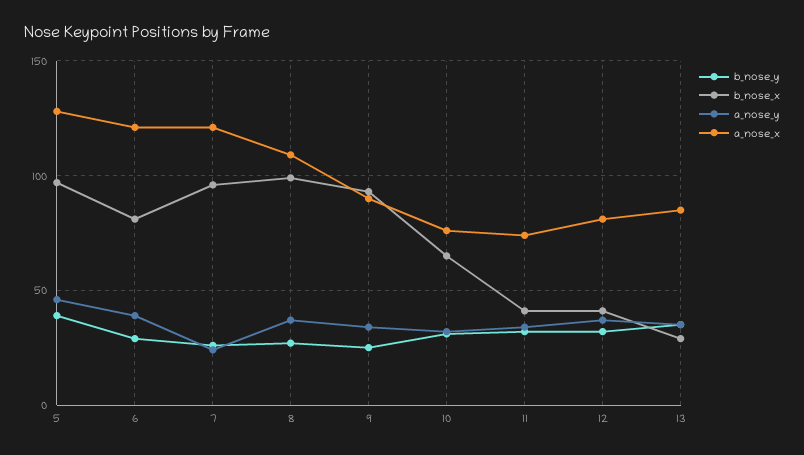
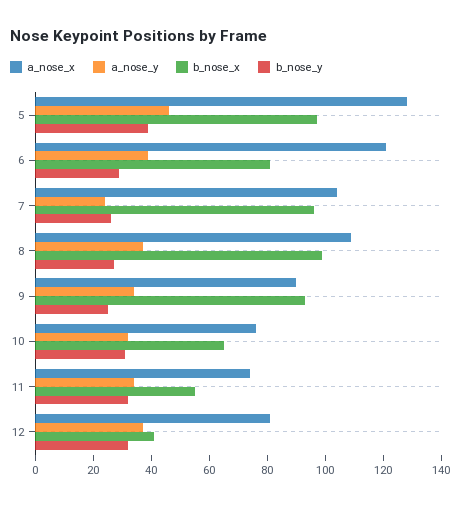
a_nose_x, 7: 120 -> 105
b_nose_x, 11: 40 -> 55
b_nose_y, 13: 35 -> none
b_nose_x, 13: 30 -> none
a_nose_y, 13: 35 -> none
a_nose_x, 13: 85 -> none

